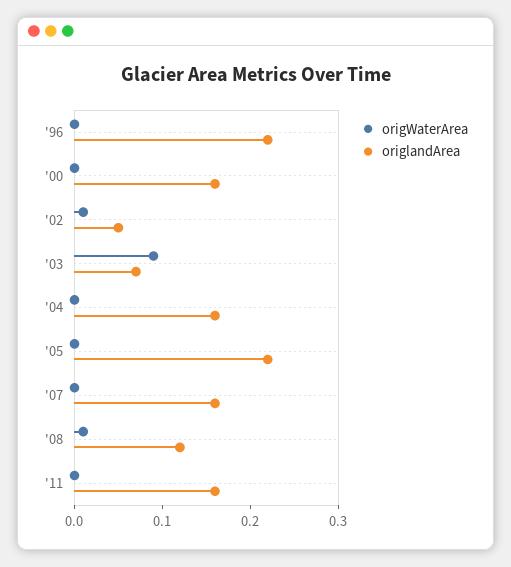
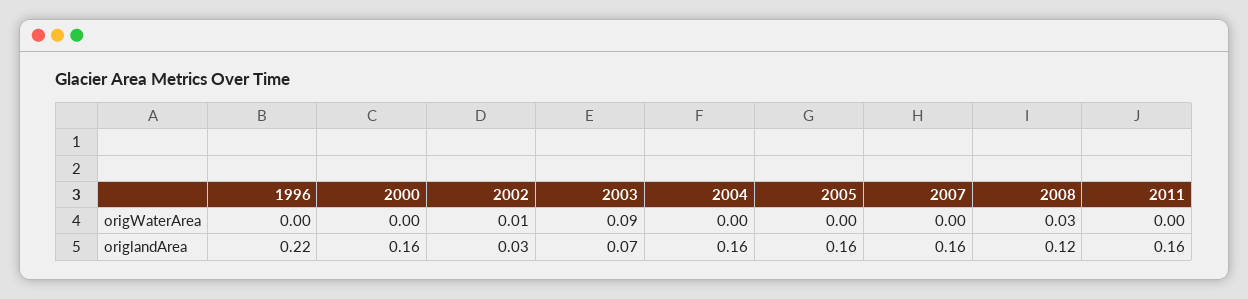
origlandArea, '02: 0.05 -> 0.03
origlandArea, '05: 0.22 -> 0.16
origWaterArea, '08: 0.01 -> 0.03

